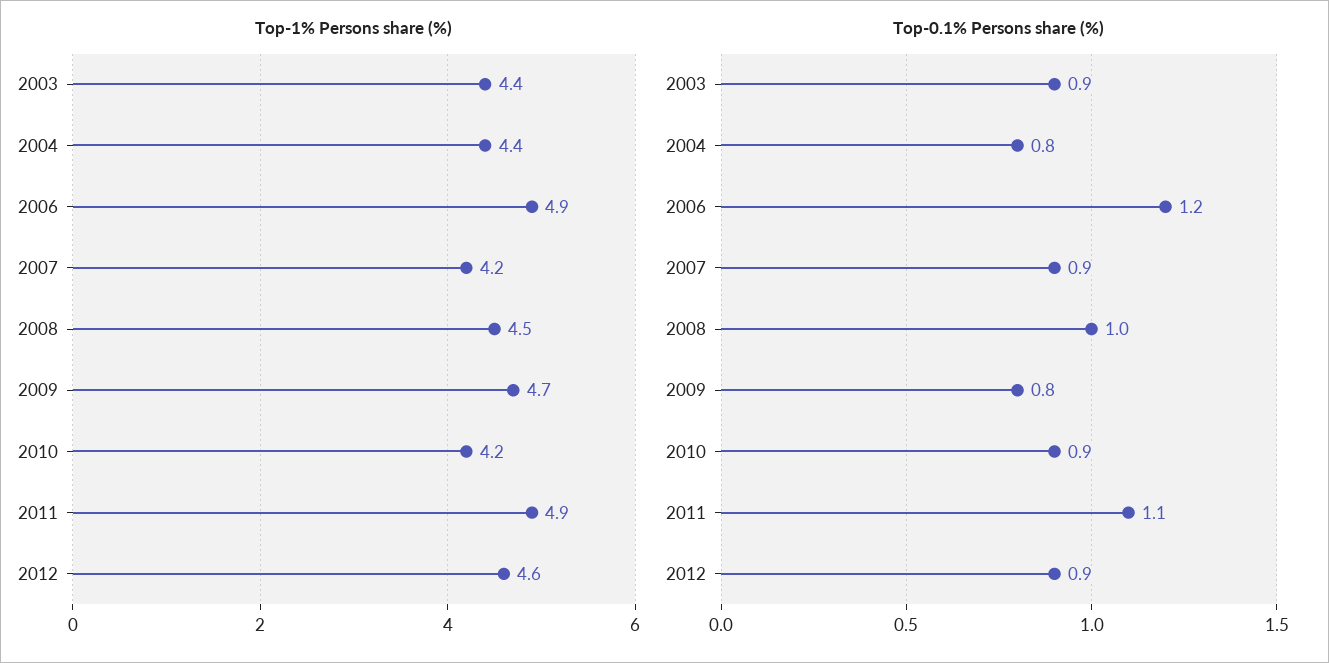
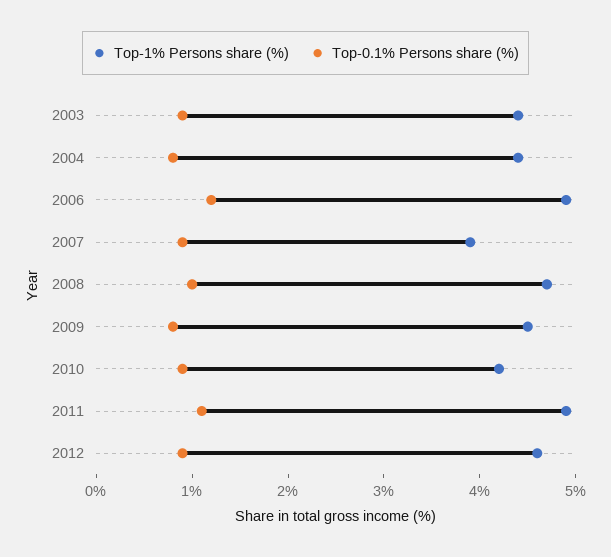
Top-1% Persons share (%), 2007: 4.2 -> 3.9
Top-1% Persons share (%), 2008: 4.5 -> 4.7
Top-1% Persons share (%), 2009: 4.7 -> 4.5

